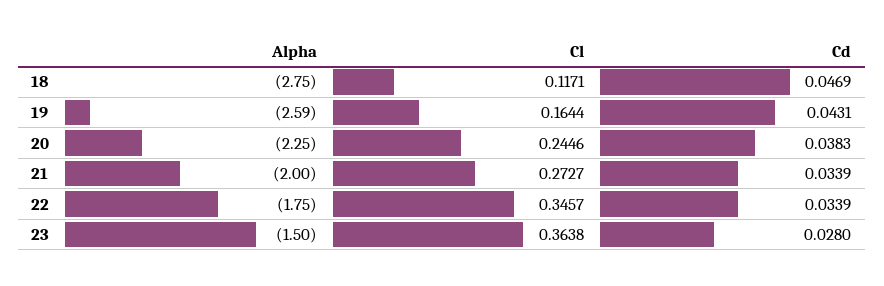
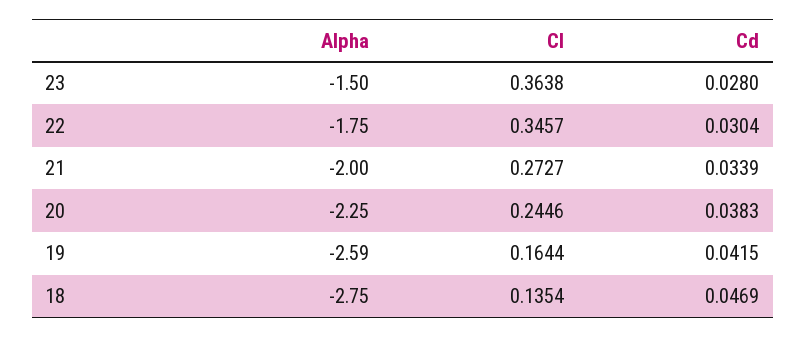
Cl, 18: 0.1171 -> 0.1354
Cd, 19: 0.0431 -> 0.0415
Cd, 22: 0.0339 -> 0.0304

